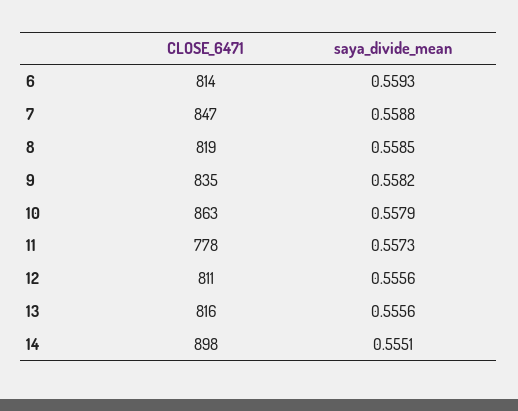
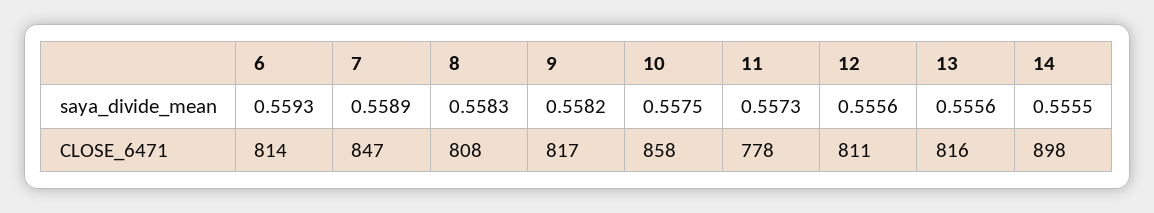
saya_divide_mean, 7: 0.5588 -> 0.5589
CLOSE_6471, 8: 819 -> 808
saya_divide_mean, 8: 0.5585 -> 0.5583
CLOSE_6471, 9: 835 -> 817
CLOSE_6471, 10: 863 -> 858
saya_divide_mean, 10: 0.5579 -> 0.5575
saya_divide_mean, 14: 0.5551 -> 0.5555

